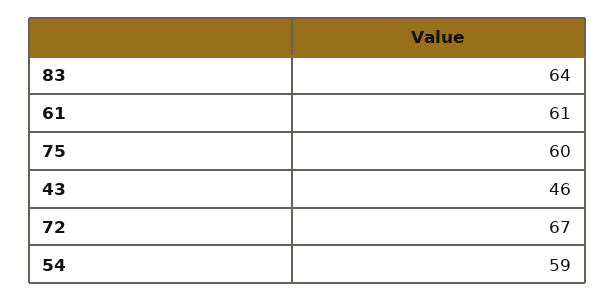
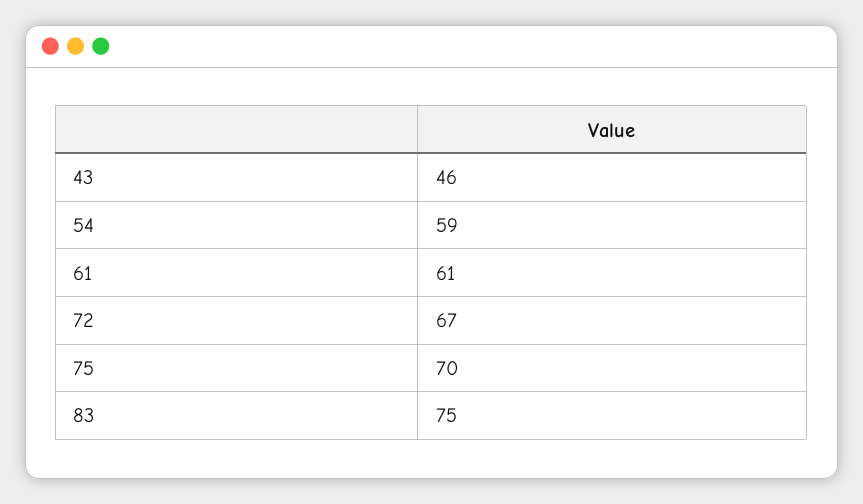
83: 64 -> 75
75: 60 -> 70

